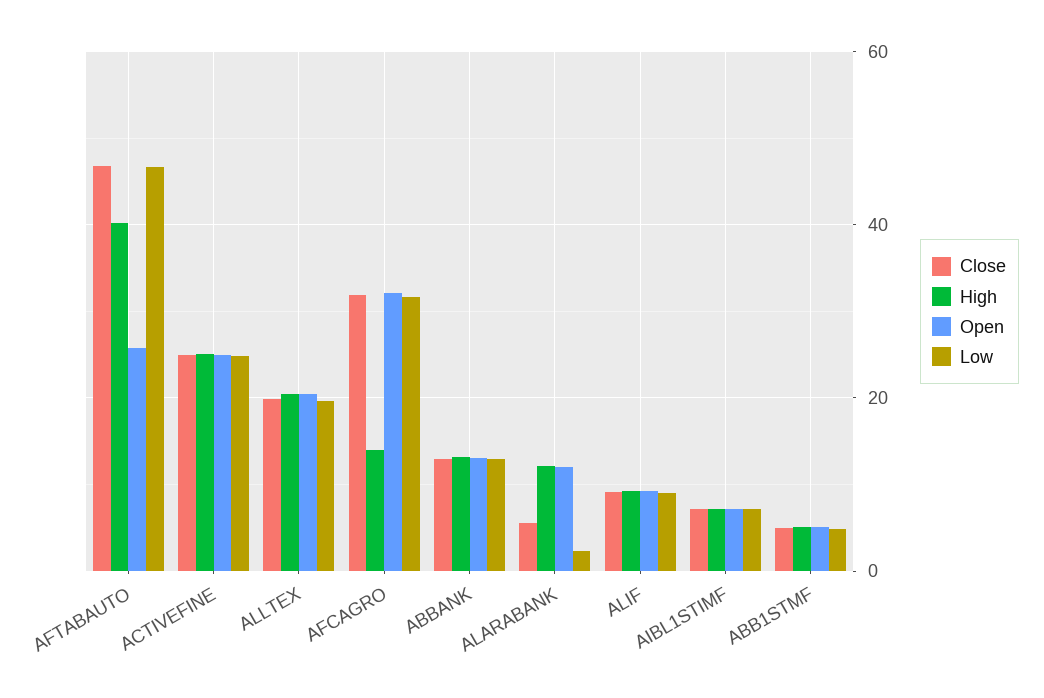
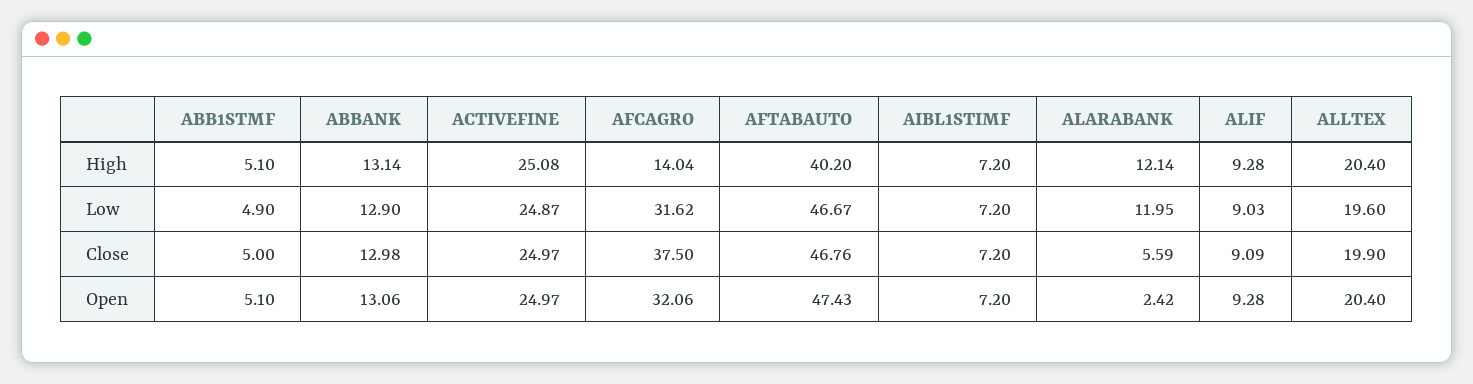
Open, AFTABAUTO: 26 -> 47.43
Close, AFCAGRO: 32 -> 37.5
Open, ALARABANK: 12 -> 2.42
Low, ALARABANK: 2 -> 11.95

